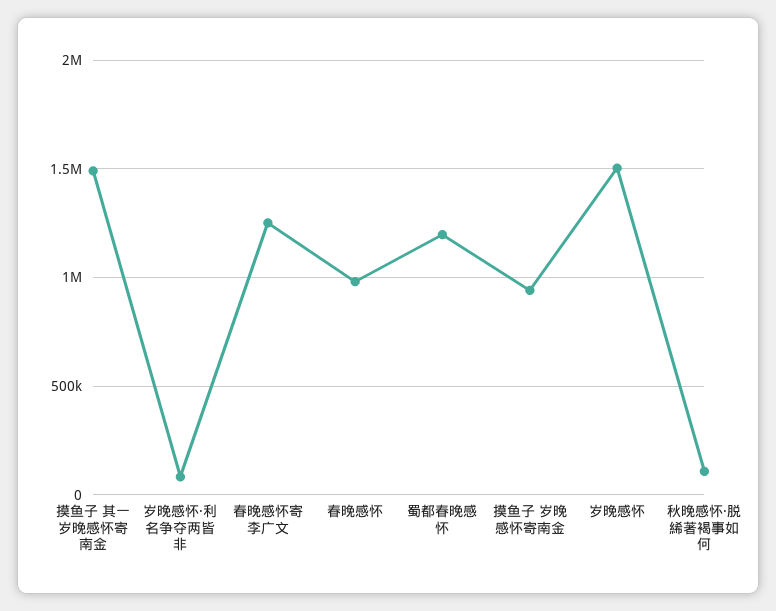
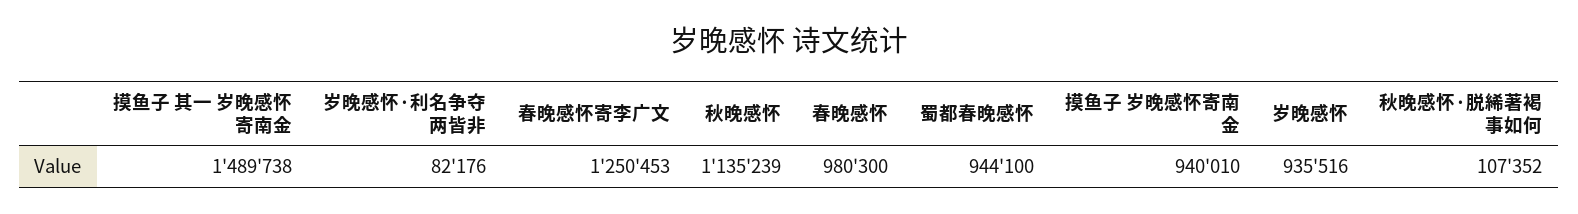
蜀都春晚感怀: 1200000 -> 944100
岁晚感怀: 1500000 -> 935516
秋晚感怀: none -> 1135239

